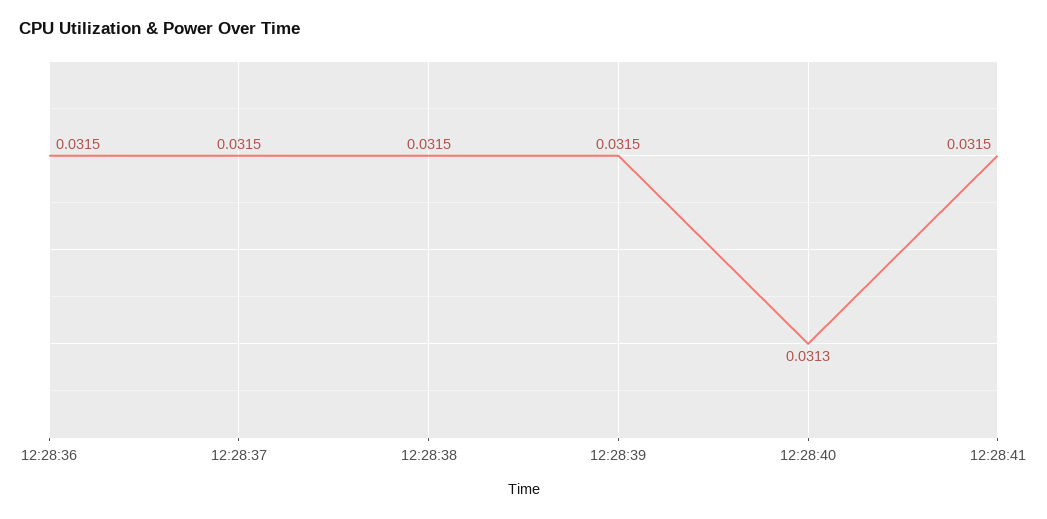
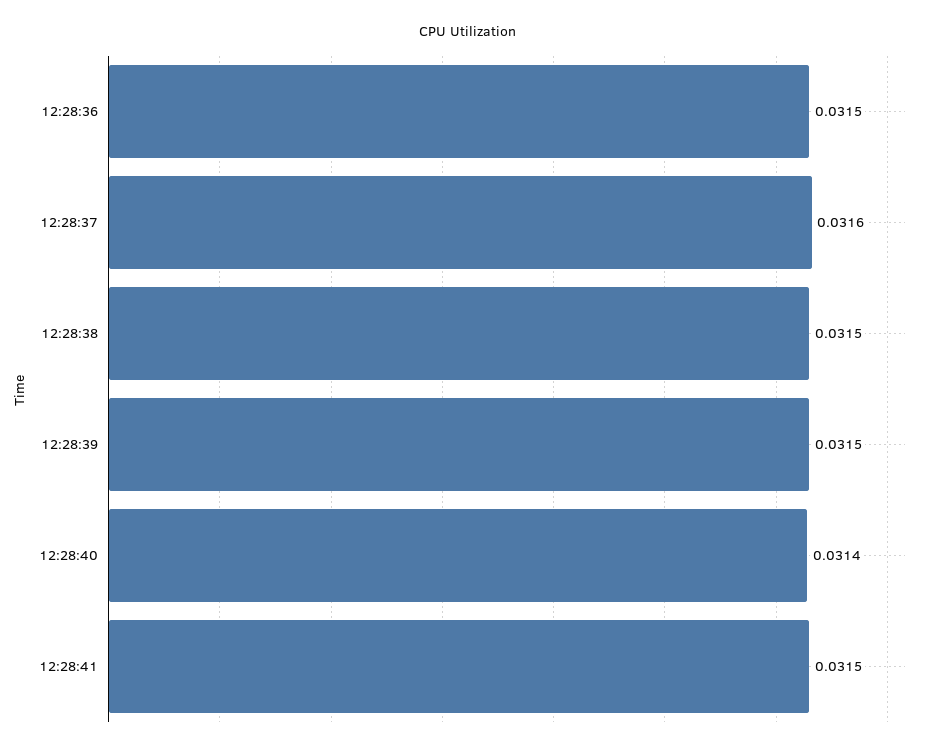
12:28:37: 0.0315 -> 0.0316
12:28:40: 0.0313 -> 0.0314

